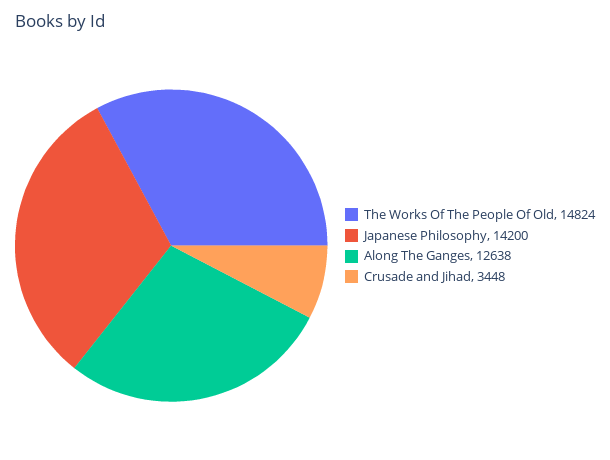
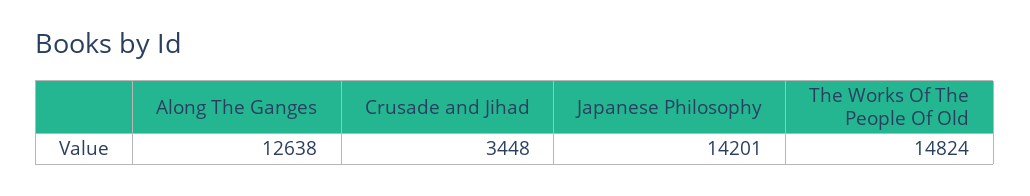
Japanese Philosophy: 14200 -> 14201

